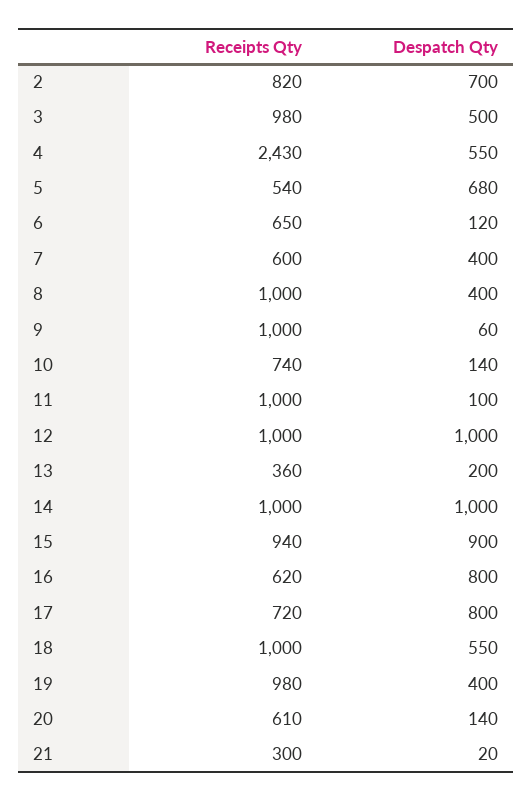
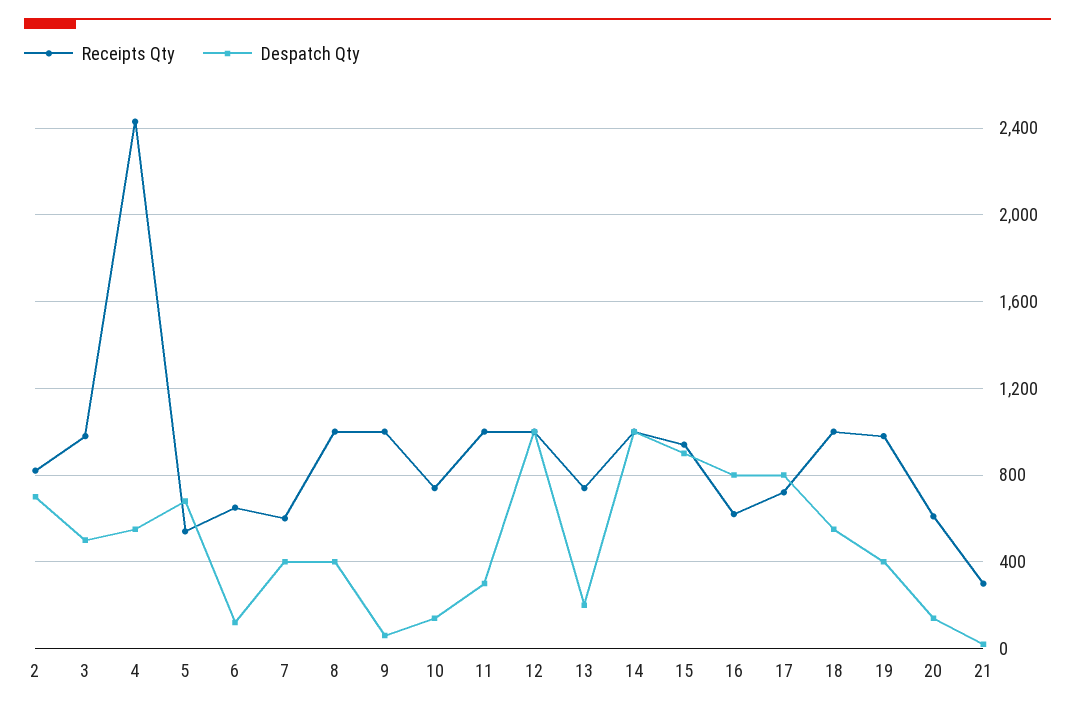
Despatch Qty, 11: 100 -> 300
Receipts Qty, 13: 360 -> 750

